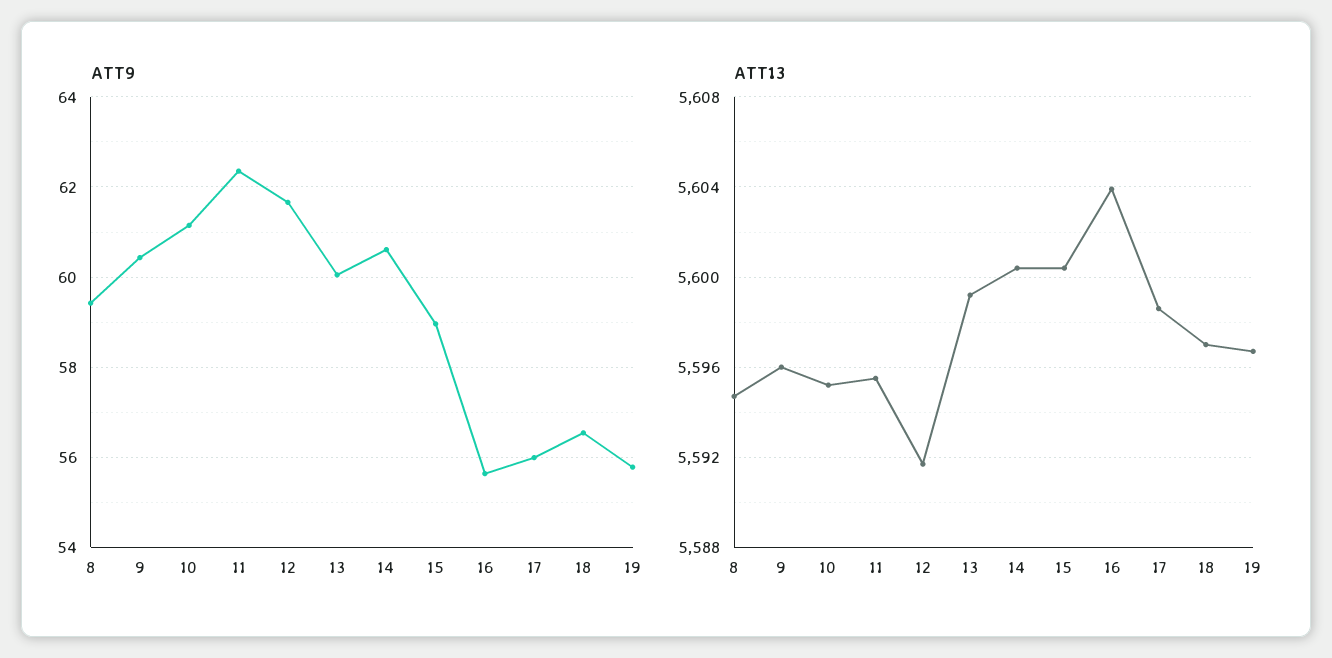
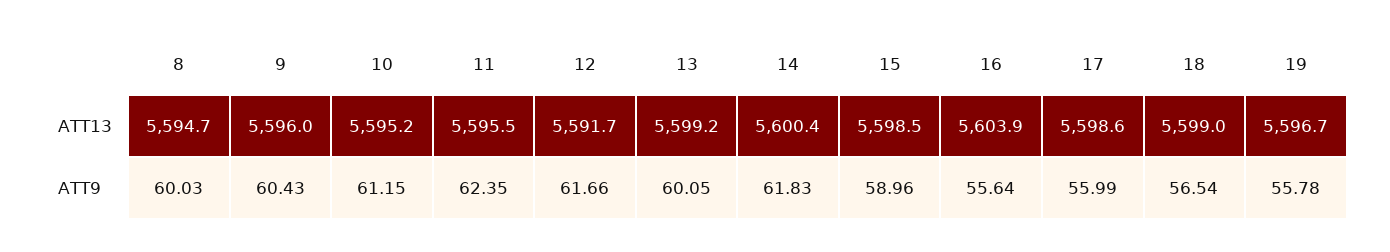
ATT9, 8: 59.4 -> 60.03
ATT9, 14: 60.6 -> 61.83
ATT13, 15: 5600.5 -> 5598.5
ATT13, 18: 5597 -> 5599

